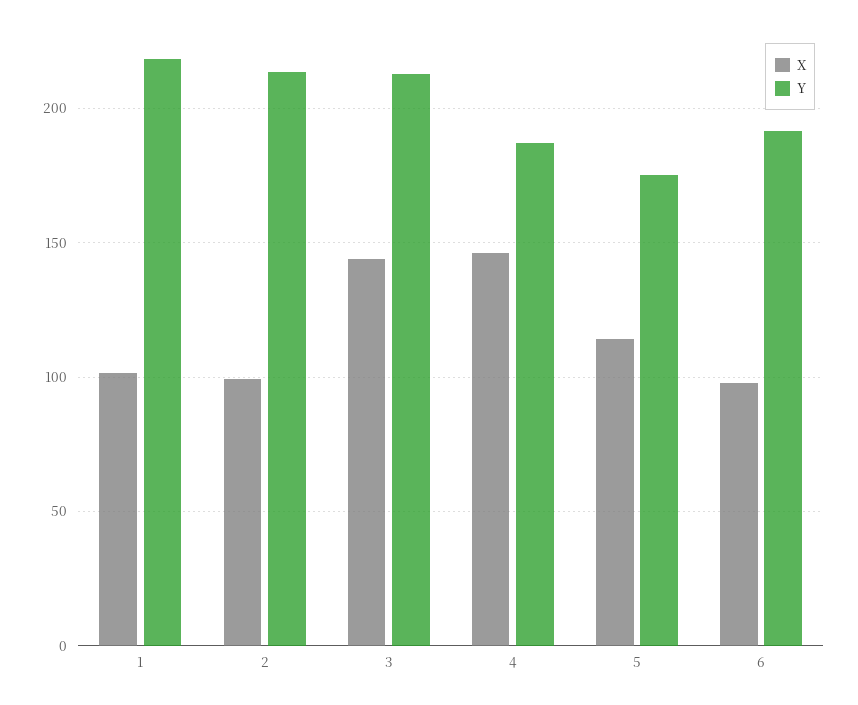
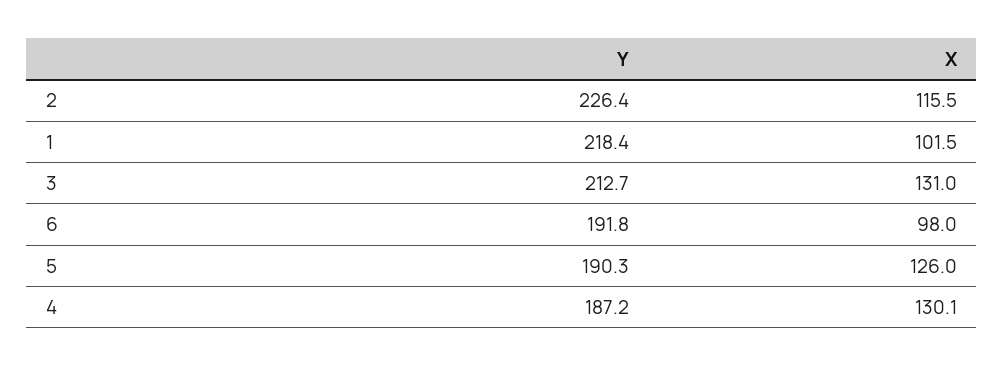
X, 2: 100 -> 115.5
Y, 2: 215 -> 226.4
X, 3: 145 -> 131
X, 4: 145 -> 130.1
X, 5: 115 -> 126
Y, 5: 175 -> 190.3

